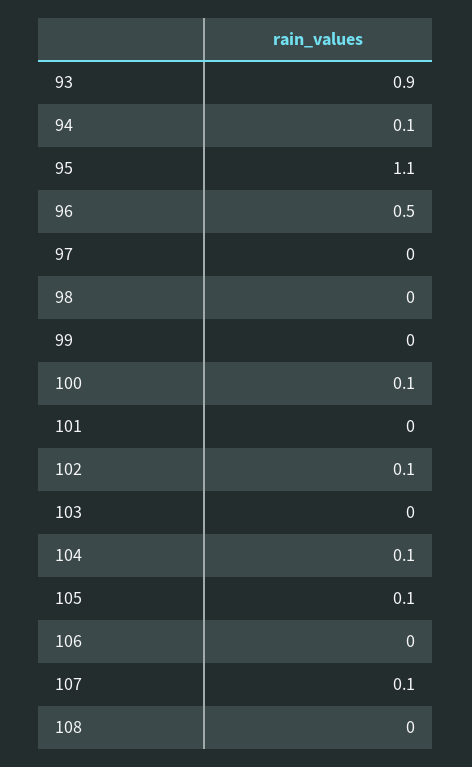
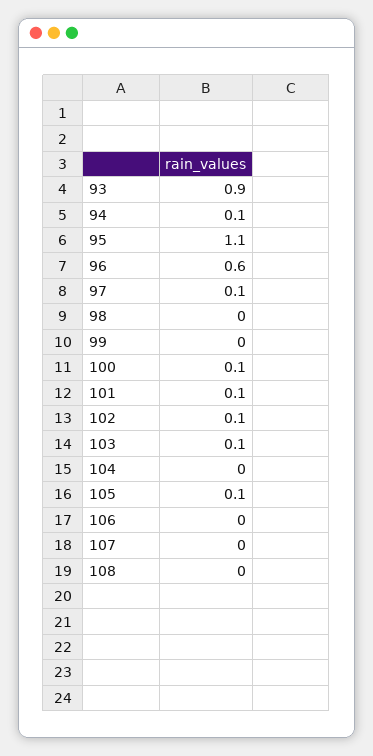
96: 0.5 -> 0.6
97: 0 -> 0.1
101: 0 -> 0.1
103: 0 -> 0.1
104: 0.1 -> 0
107: 0.1 -> 0

